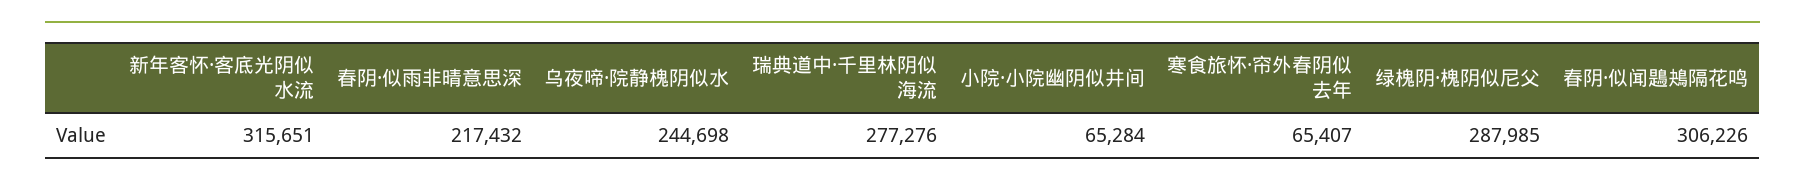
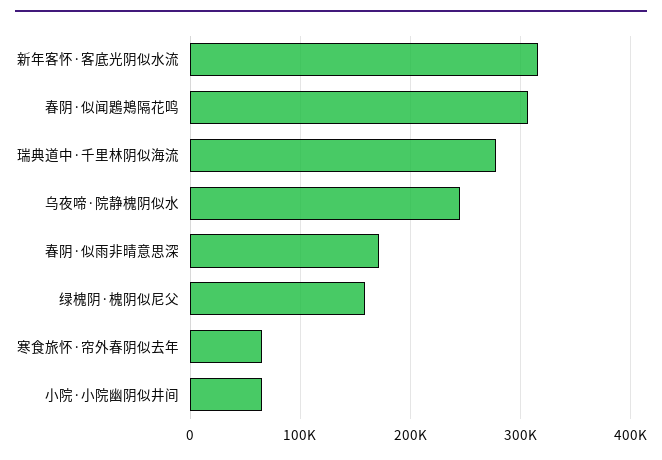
春阴·似雨非晴意思深: 217432 -> 170000
绿槐阴·槐阴似尼父: 287985 -> 160000

